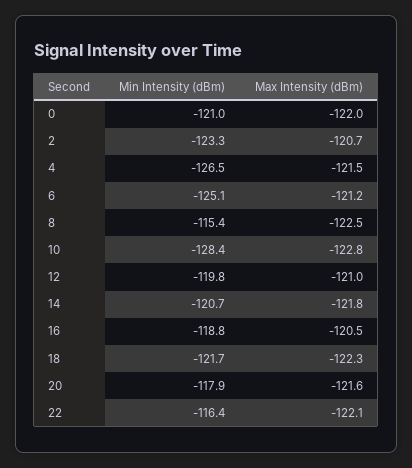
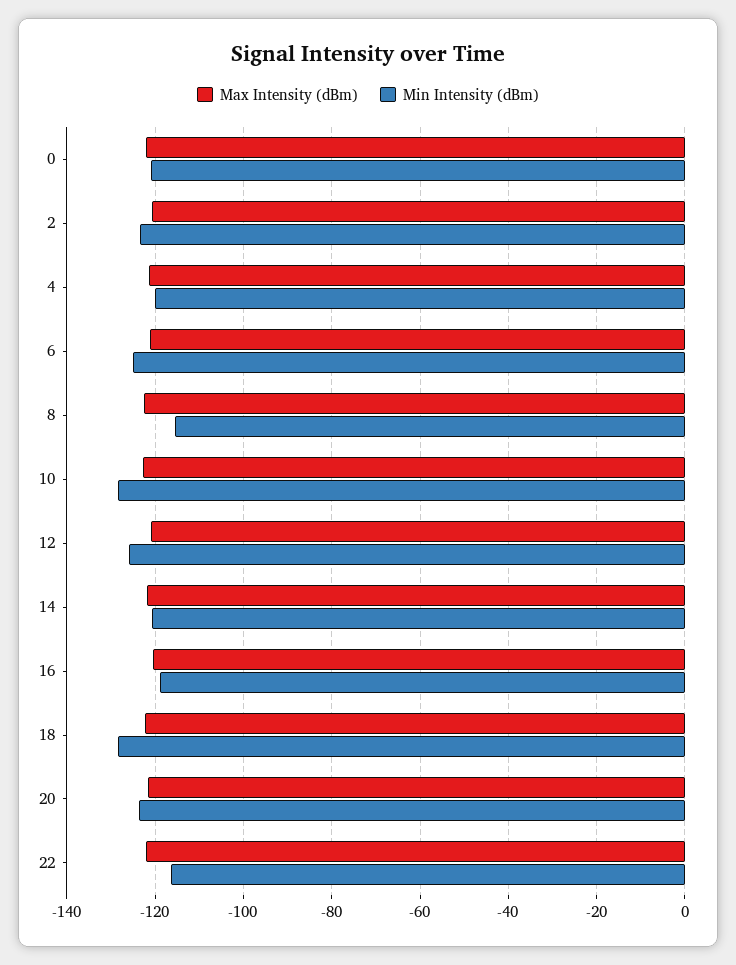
Min Intensity (dBm), 4: -126.5 -> -120
Min Intensity (dBm), 12: -119.8 -> -126
Min Intensity (dBm), 18: -121.7 -> -128
Min Intensity (dBm), 20: -117.9 -> -124

